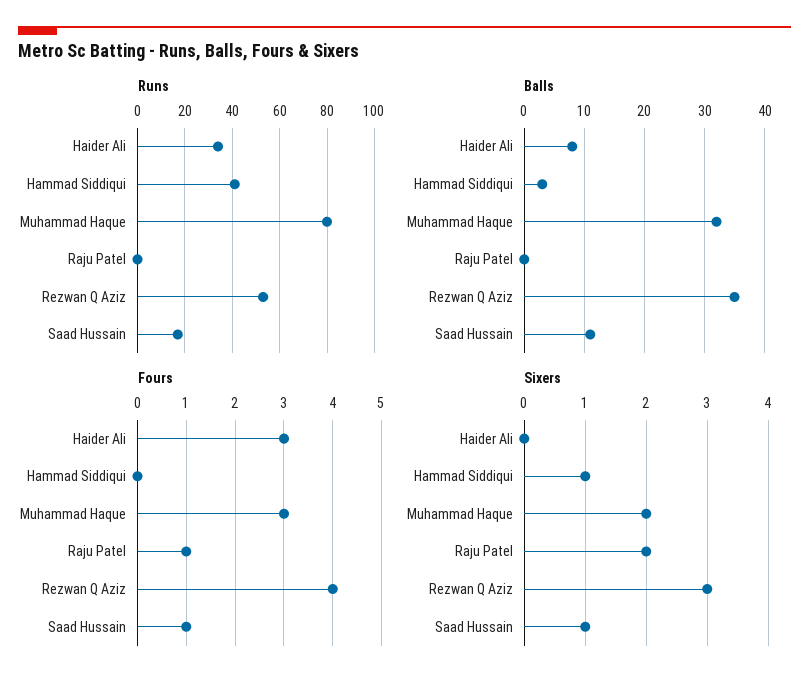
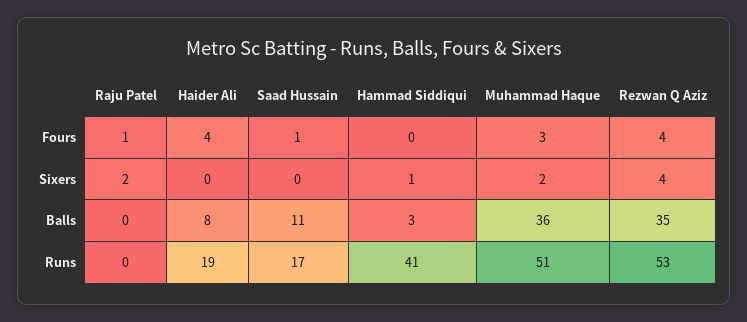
Runs, Haider Ali: 35 -> 19
Runs, Muhammad Haque: 80 -> 51
Balls, Muhammad Haque: 32 -> 36
Fours, Haider Ali: 3 -> 4
Sixers, Rezwan Q Aziz: 3 -> 4
Sixers, Saad Hussain: 1 -> 0

